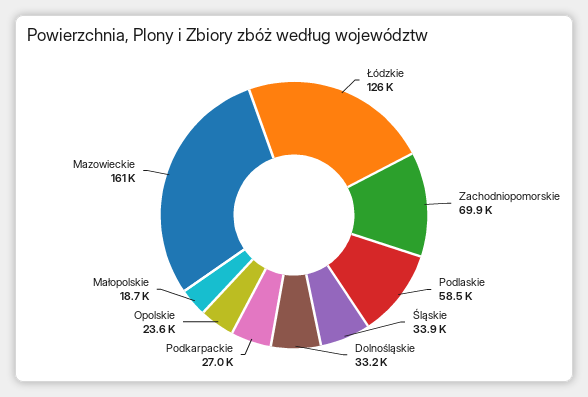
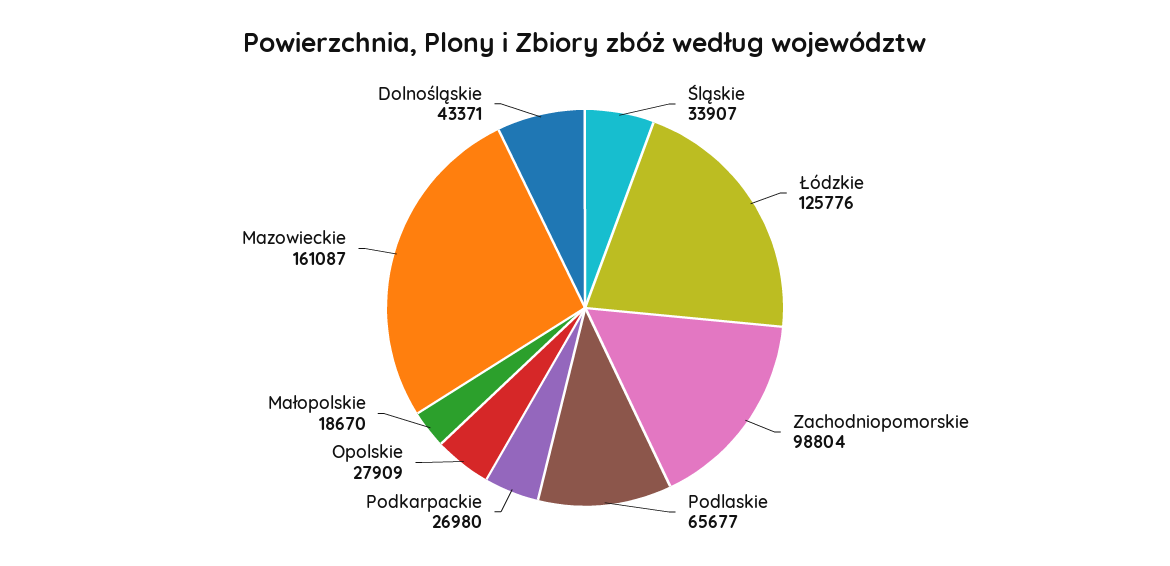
Zachodniopomorskie: 69900 -> 98804
Podlaskie: 58500 -> 65677
Dolnośląskie: 33200 -> 43371
Opolskie: 23600 -> 27909

